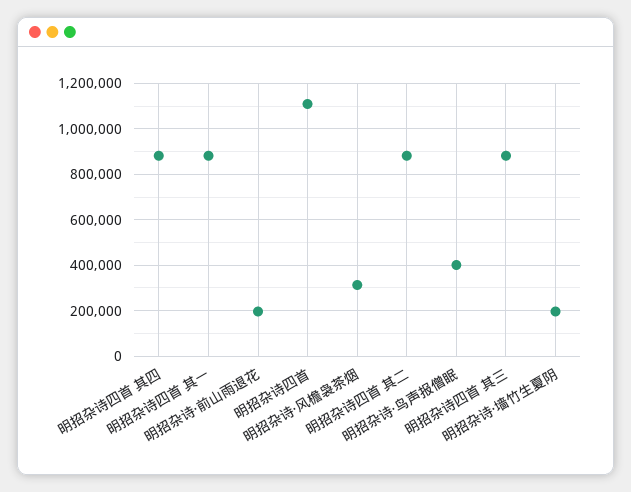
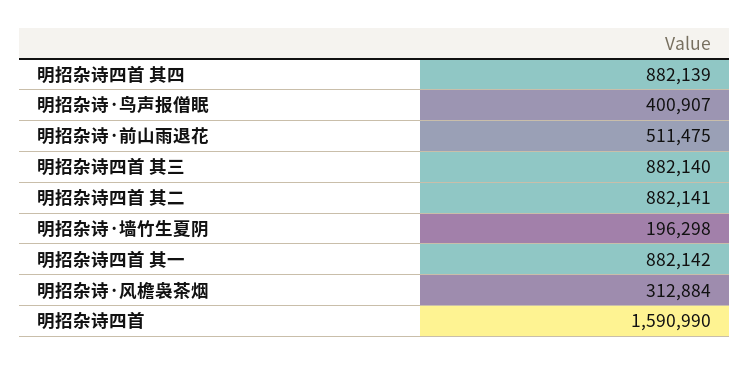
明招杂诗·前山雨退花: 200000 -> 511475
明招杂诗四首: 1100000 -> 1590990

